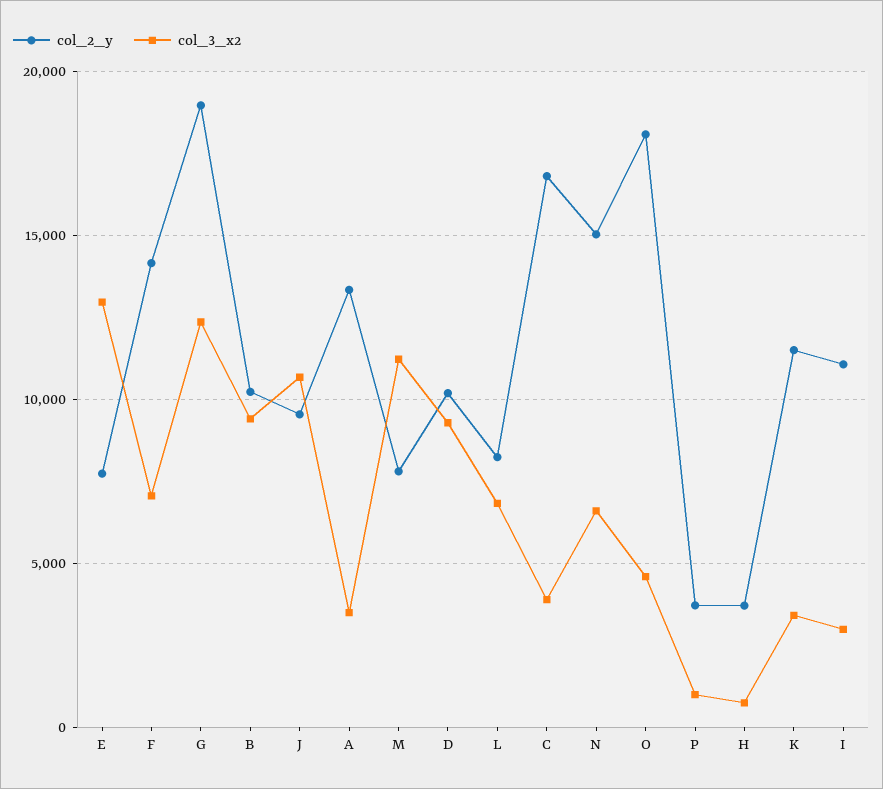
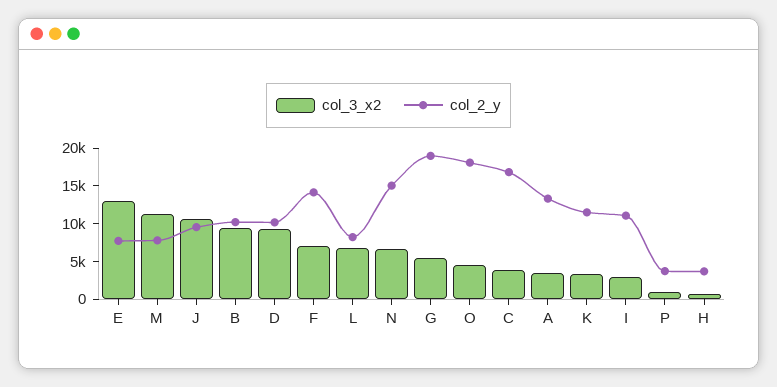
col_3_x2, G: 12500 -> 5000

